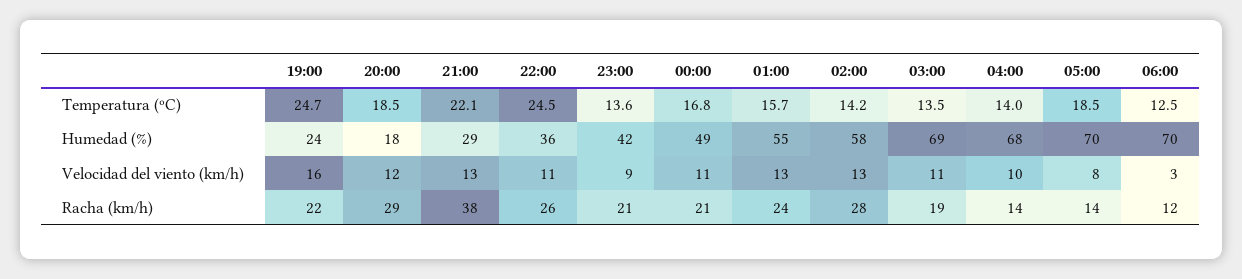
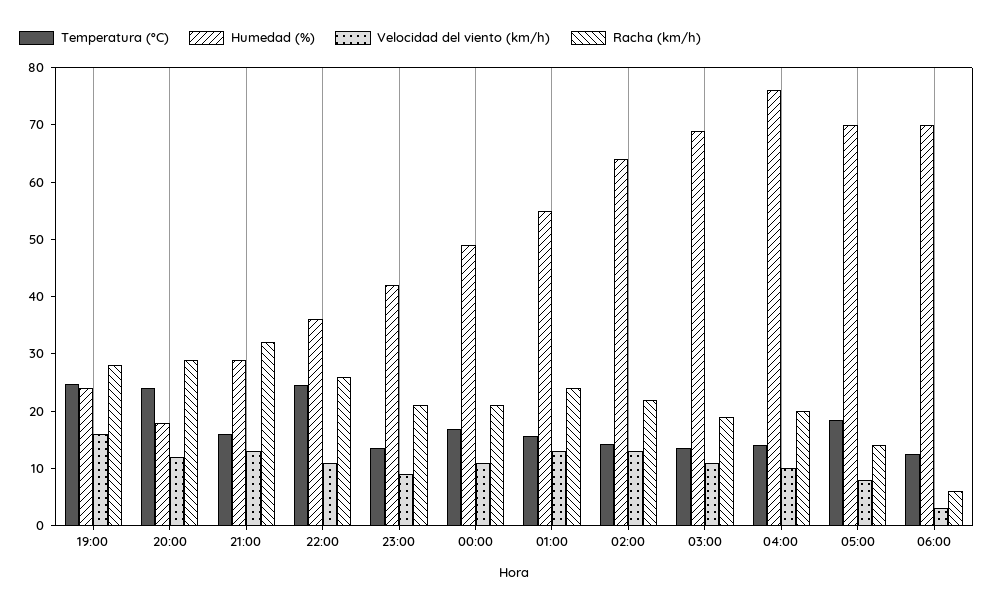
Temperatura (ºC), 20:00: 18.5 -> 24
Temperatura (ºC), 21:00: 22.1 -> 16
Humedad (%), 02:00: 58 -> 64
Humedad (%), 04:00: 68 -> 76
Racha (km/h), 19:00: 22 -> 28
Racha (km/h), 21:00: 38 -> 32
Racha (km/h), 02:00: 28 -> 22
Racha (km/h), 04:00: 14 -> 20
Racha (km/h), 06:00: 12 -> 6

